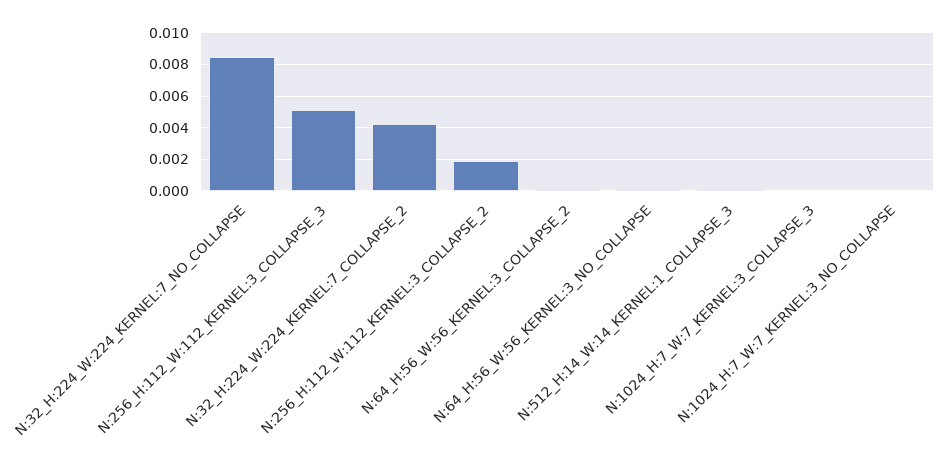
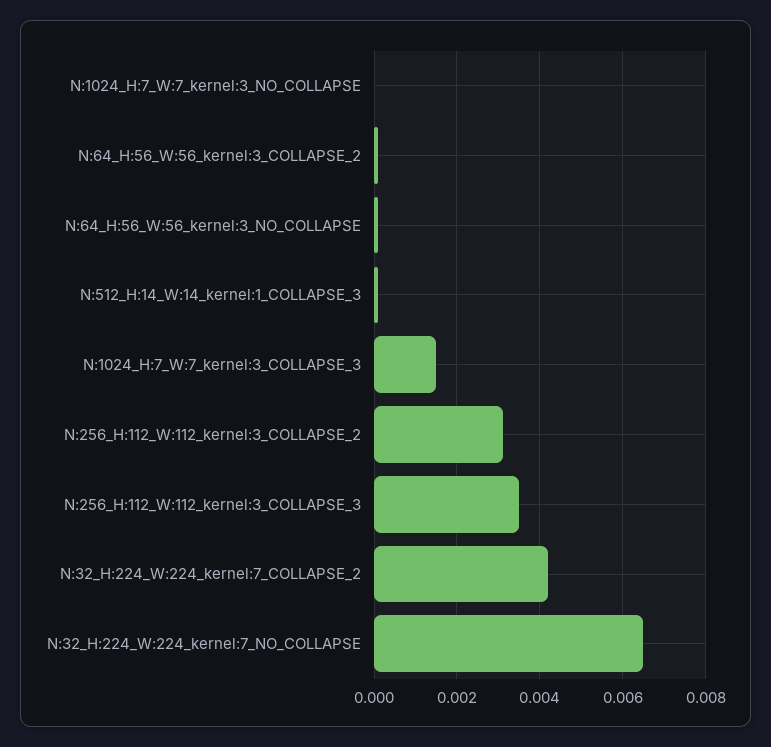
N:32_H:224_W:224_KERNEL:7_NO_COLLAPSE: 0.0085 -> 0.0065
N:256_H:112_W:112_KERNEL:3_COLLAPSE_3: 0.005 -> 0.0035
N:256_H:112_W:112_KERNEL:3_COLLAPSE_2: 0.002 -> 0.003
N:1024_H:7_W:7_KERNEL:3_COLLAPSE_3: 0 -> 0.0015

